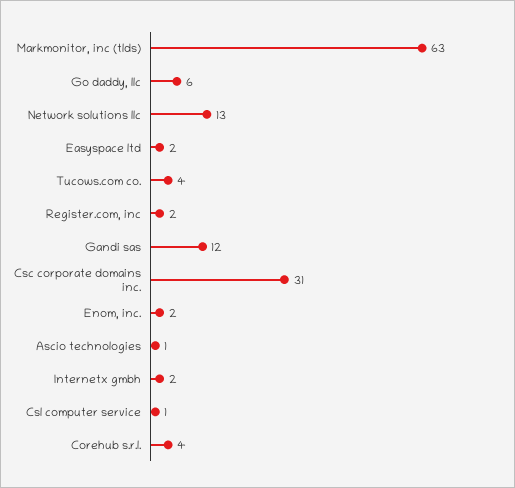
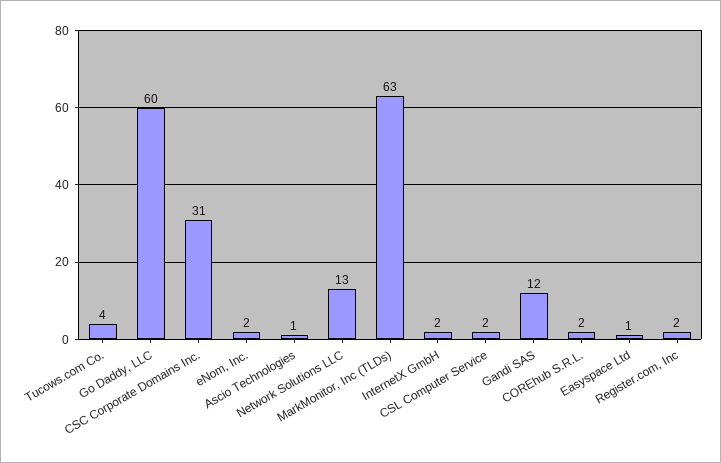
Go daddy, llc: 6 -> 60
Easyspace ltd: 2 -> 1
Csl computer service: 1 -> 2
Corehub s.r.l.: 4 -> 2

